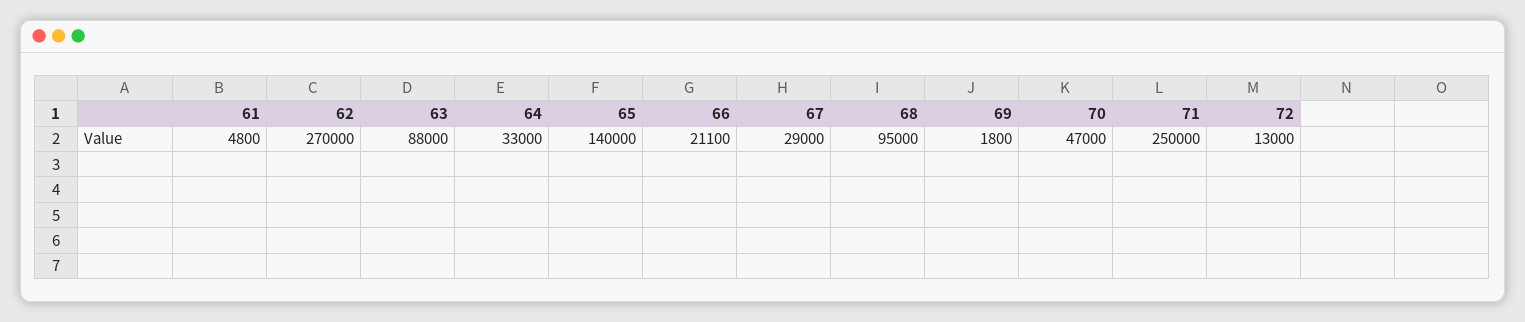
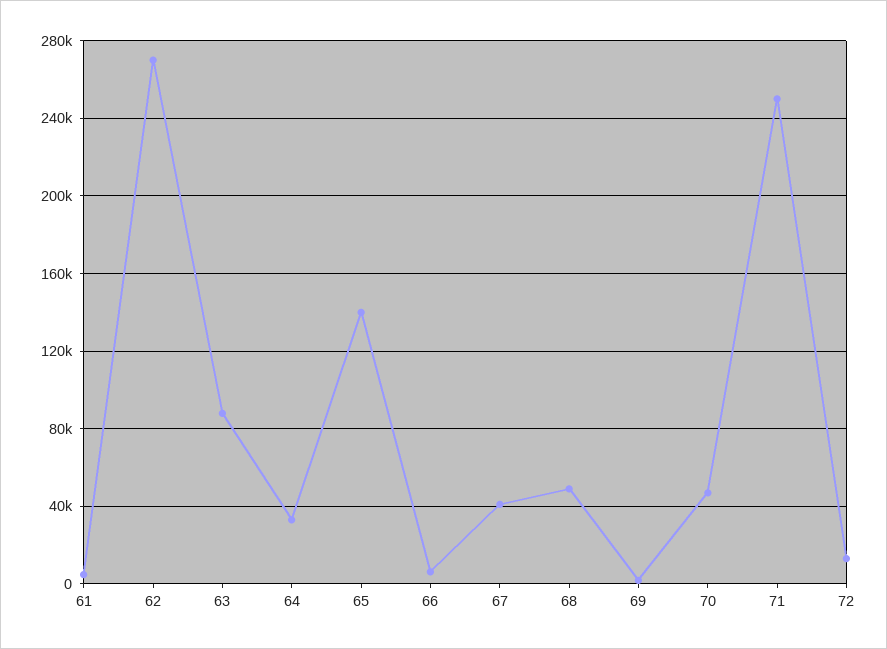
66: 21100 -> 5000
67: 29000 -> 40000
68: 95000 -> 50000

